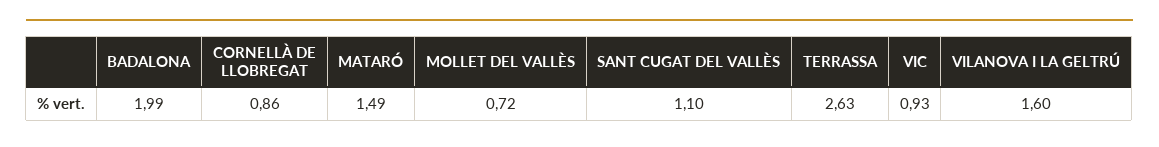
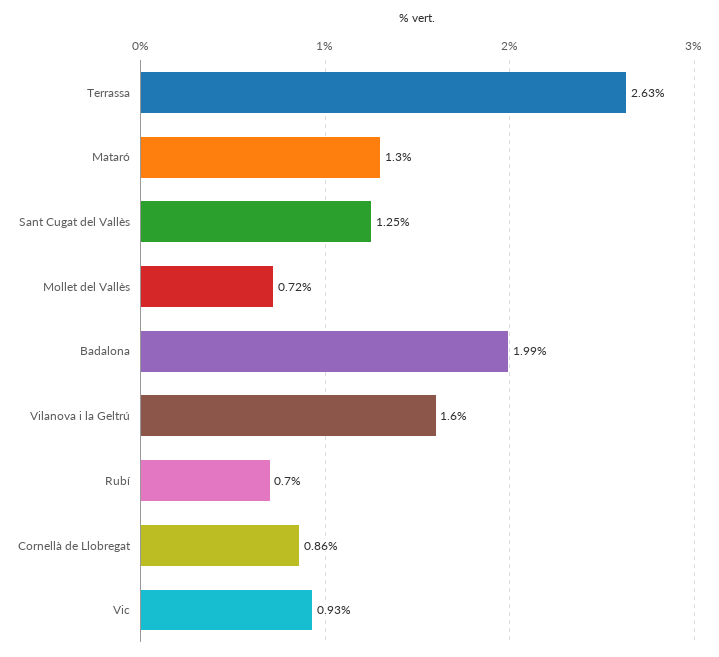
MATARÓ: 1.49 -> 1.3
SANT CUGAT DEL VALLÈS: 1.1 -> 1.25
Rubí: none -> 0.7

